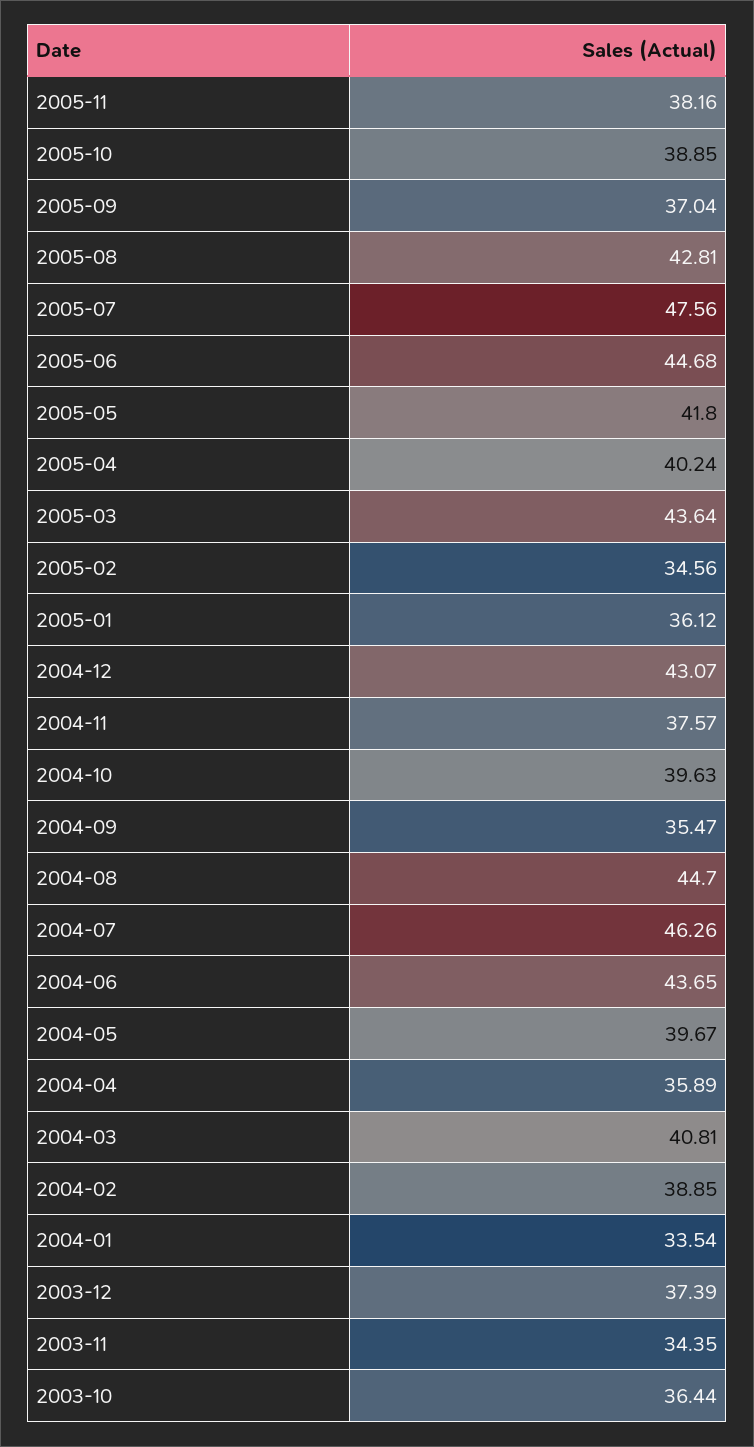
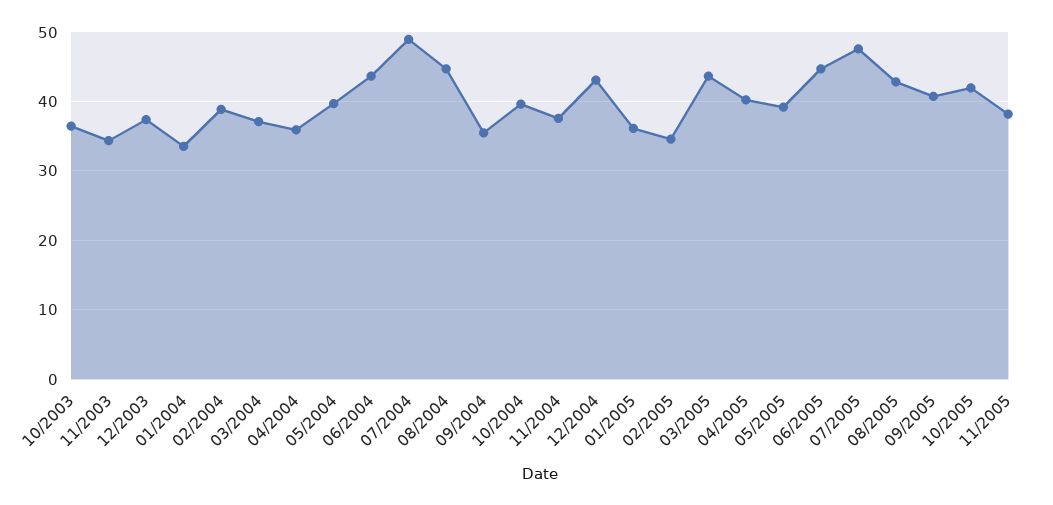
2005-10: 38.85 -> 42
2005-09: 37.04 -> 41
2005-05: 41.8 -> 39
2004-07: 46.26 -> 49
2004-03: 40.81 -> 37

